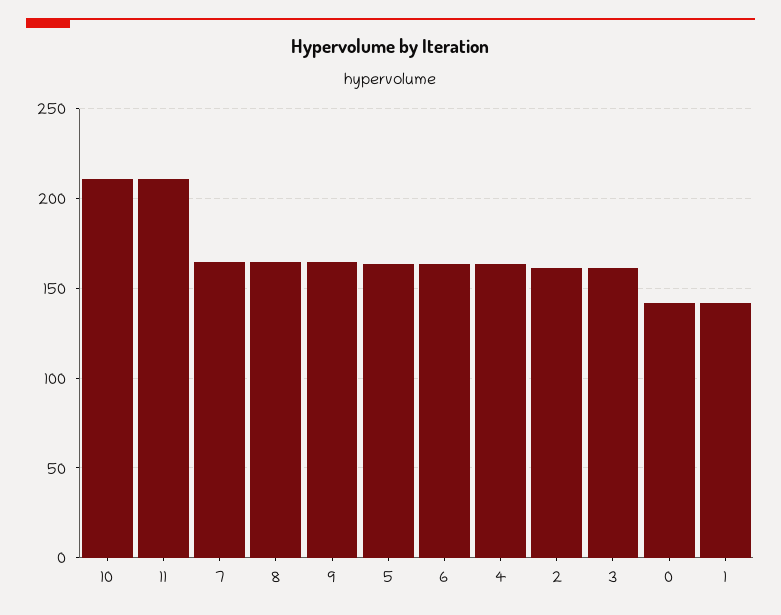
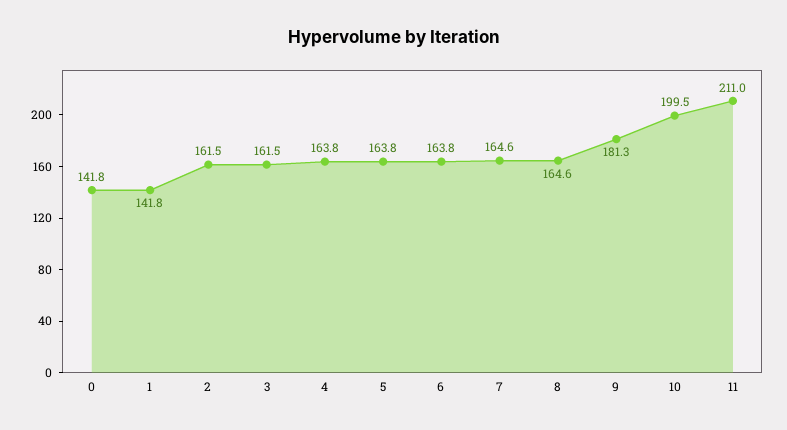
10: 210 -> 199.5
9: 165 -> 181.3

